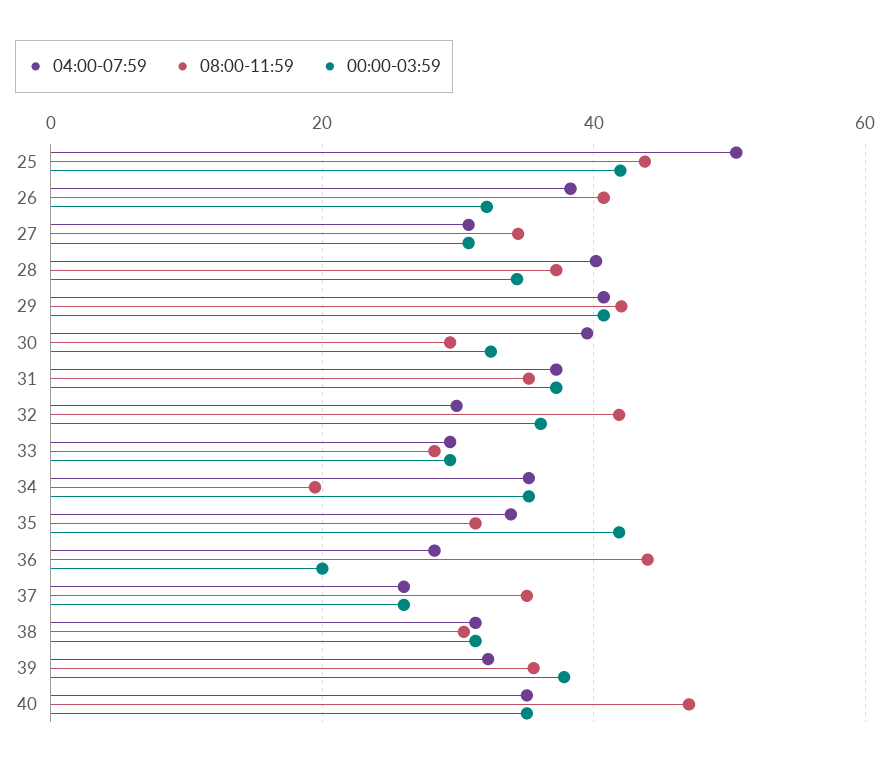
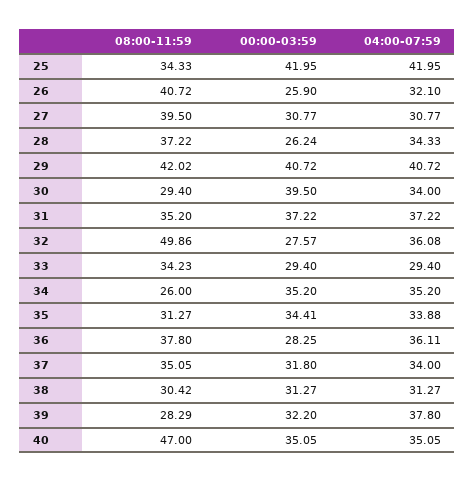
04:00-07:59, 25: 50 -> 41.95
08:00-11:59, 25: 44 -> 34.33
04:00-07:59, 26: 38 -> 32.1
00:00-03:59, 26: 32 -> 25.9
08:00-11:59, 27: 34 -> 39.5
04:00-07:59, 28: 40 -> 34.33
00:00-03:59, 28: 34 -> 26.24
04:00-07:59, 30: 40 -> 34
00:00-03:59, 30: 32 -> 39.5
04:00-07:59, 32: 30 -> 36.08
08:00-11:59, 32: 42 -> 49.86
00:00-03:59, 32: 36 -> 27.57
08:00-11:59, 33: 28 -> 34.23
08:00-11:59, 34: 20 -> 26
00:00-03:59, 35: 42 -> 34.41
04:00-07:59, 36: 28 -> 36.11
08:00-11:59, 36: 44 -> 37.8
00:00-03:59, 36: 20 -> 28.25
04:00-07:59, 37: 26 -> 34
00:00-03:59, 37: 26 -> 31.8
04:00-07:59, 39: 32 -> 37.8
08:00-11:59, 39: 36 -> 28.29
00:00-03:59, 39: 38 -> 32.2

